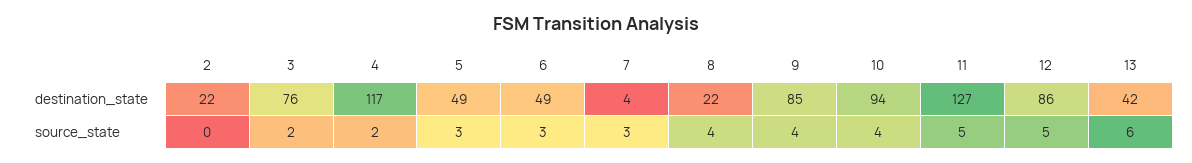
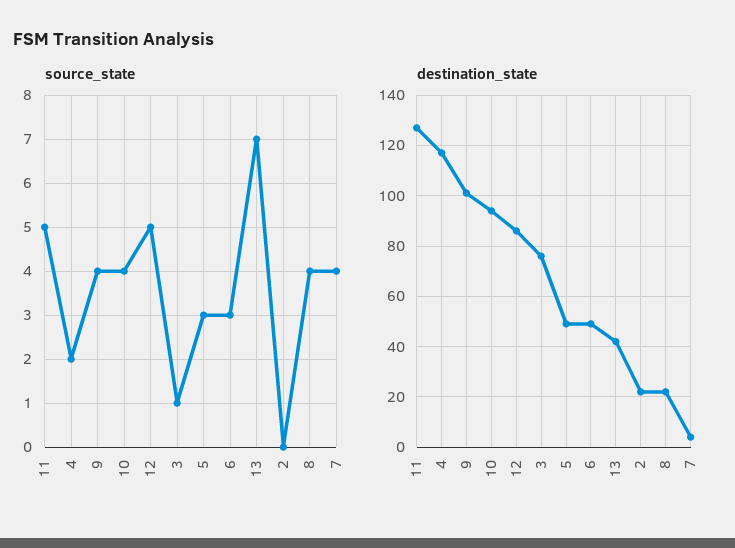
destination_state, 9: 85 -> 100
source_state, 3: 2 -> 1
source_state, 7: 3 -> 4
source_state, 13: 6 -> 7

